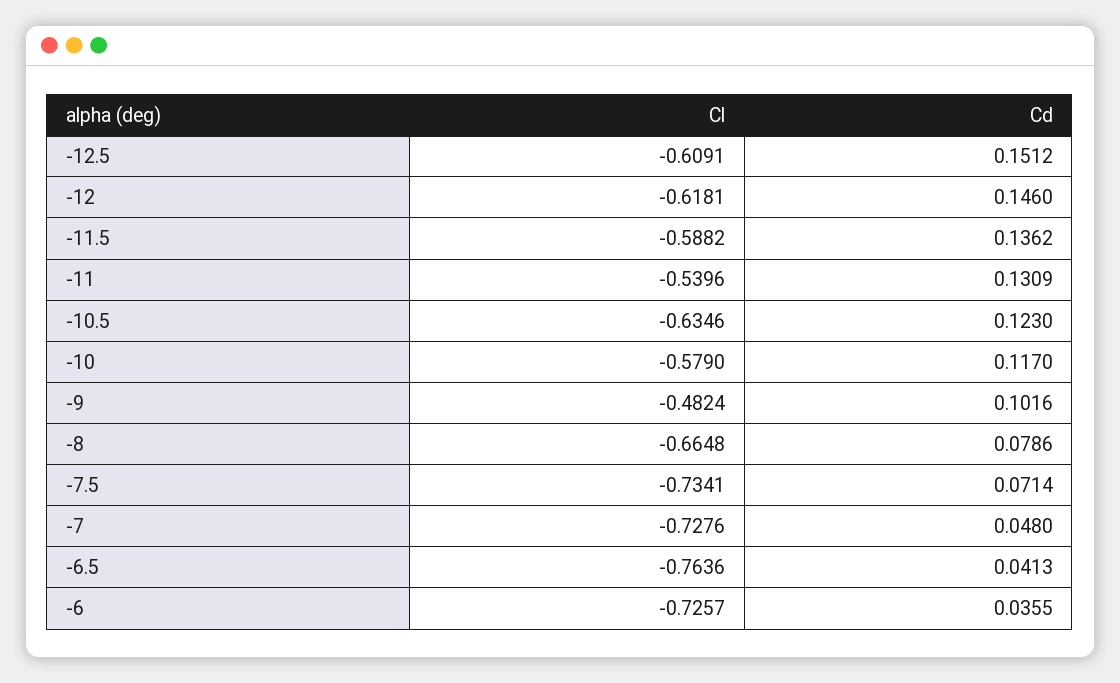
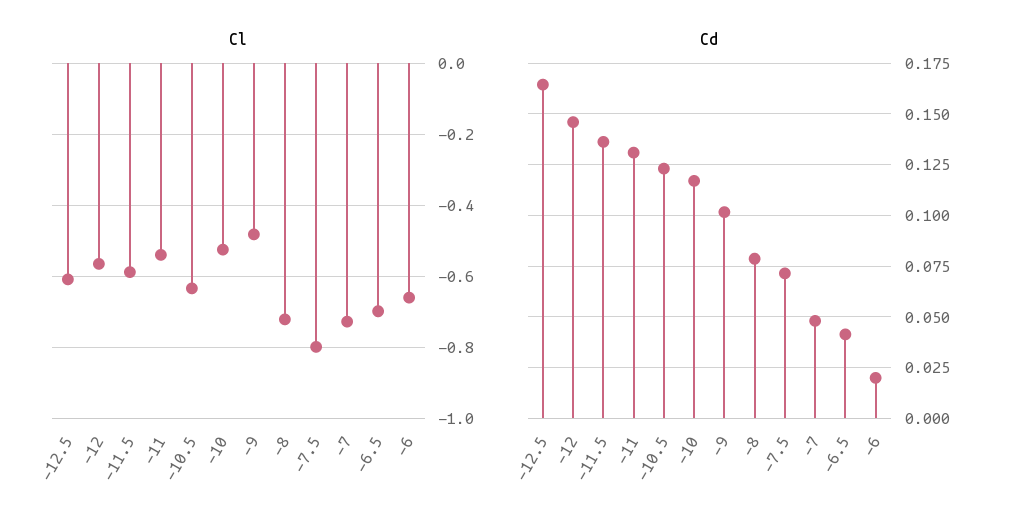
Cd, -12.5: 0.1512 -> 0.165
Cl, -12: -0.6181 -> -0.56
Cl, -10: -0.579 -> -0.52
Cl, -8: -0.6648 -> -0.72
Cl, -7.5: -0.7341 -> -0.8
Cl, -6.5: -0.7636 -> -0.7
Cl, -6: -0.7257 -> -0.66
Cd, -6: 0.0355 -> 0.02

